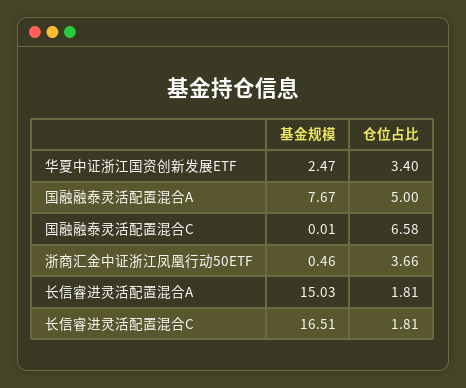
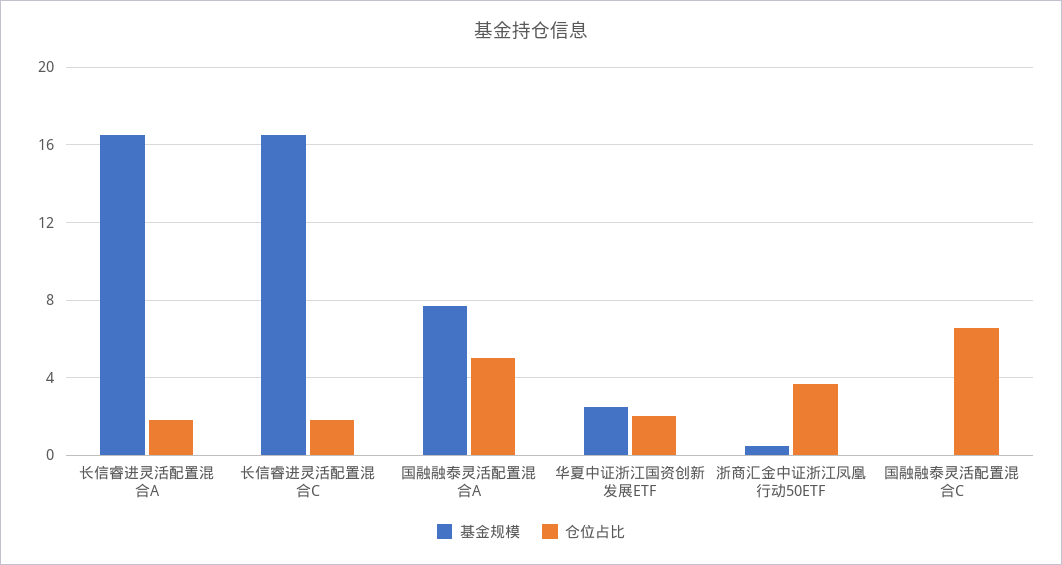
仓位占比, 华夏中证浙江国资创新发展ETF: 3.4 -> 2
基金规模, 长信睿进灵活配置混合A: 15.03 -> 16.5

